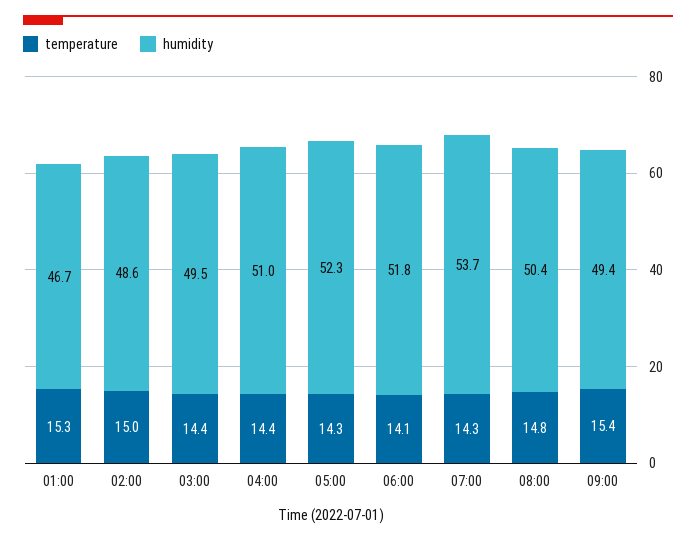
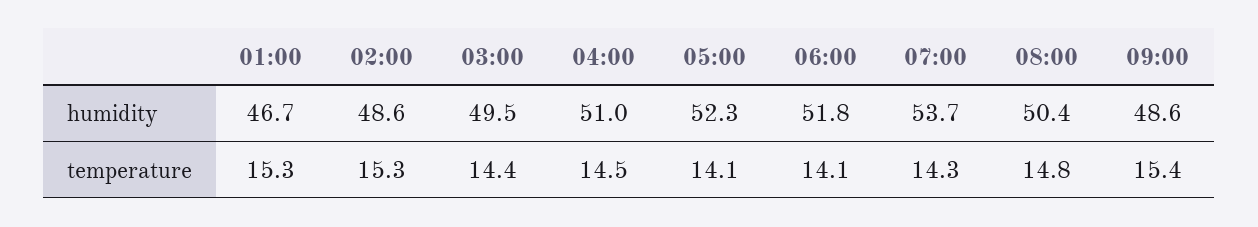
temperature, 02:00: 15 -> 15.3
temperature, 04:00: 14.4 -> 14.5
temperature, 05:00: 14.3 -> 14.1
humidity, 09:00: 49.4 -> 48.6

